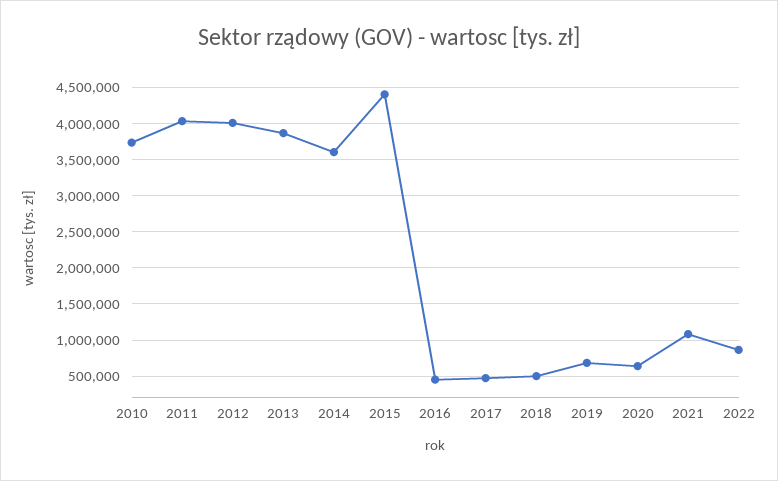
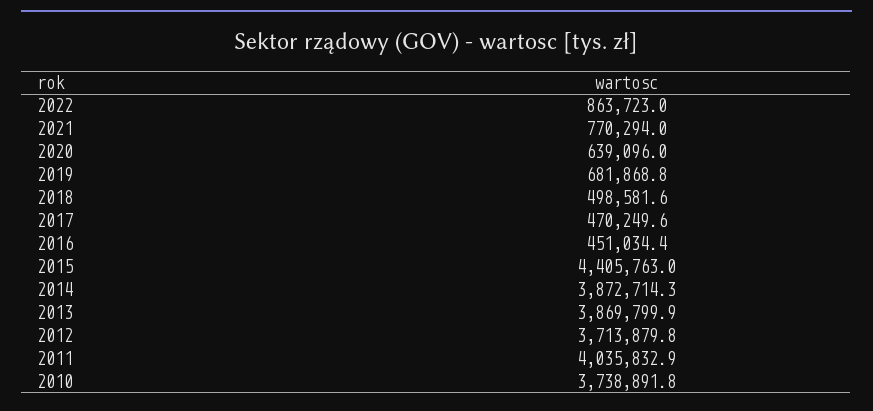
2012: 4000000 -> 3713879.8
2014: 3600000 -> 3872714.3
2021: 1100000 -> 770294

